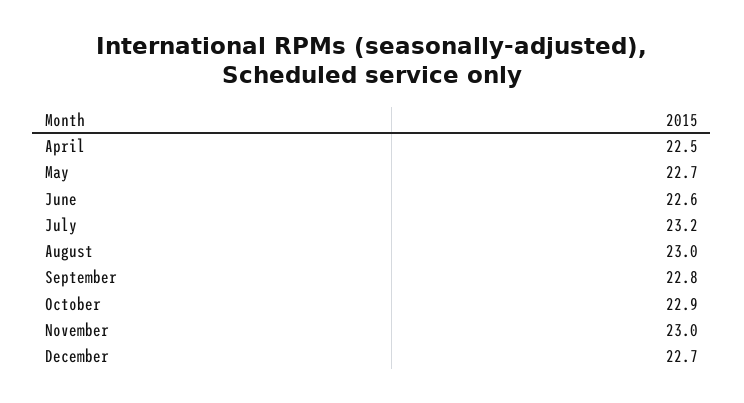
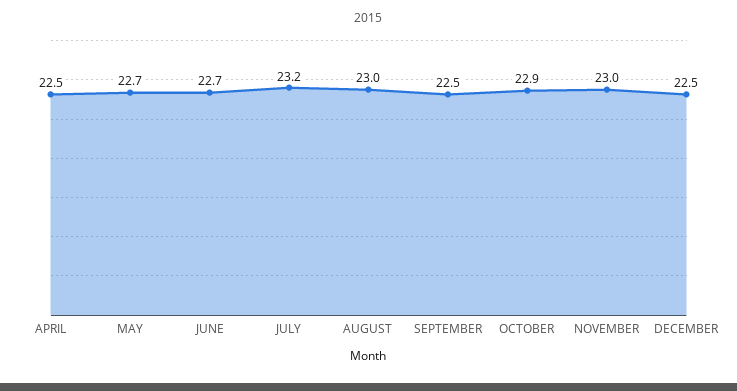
June: 22.6 -> 22.7
September: 22.8 -> 22.5
December: 22.7 -> 22.5

